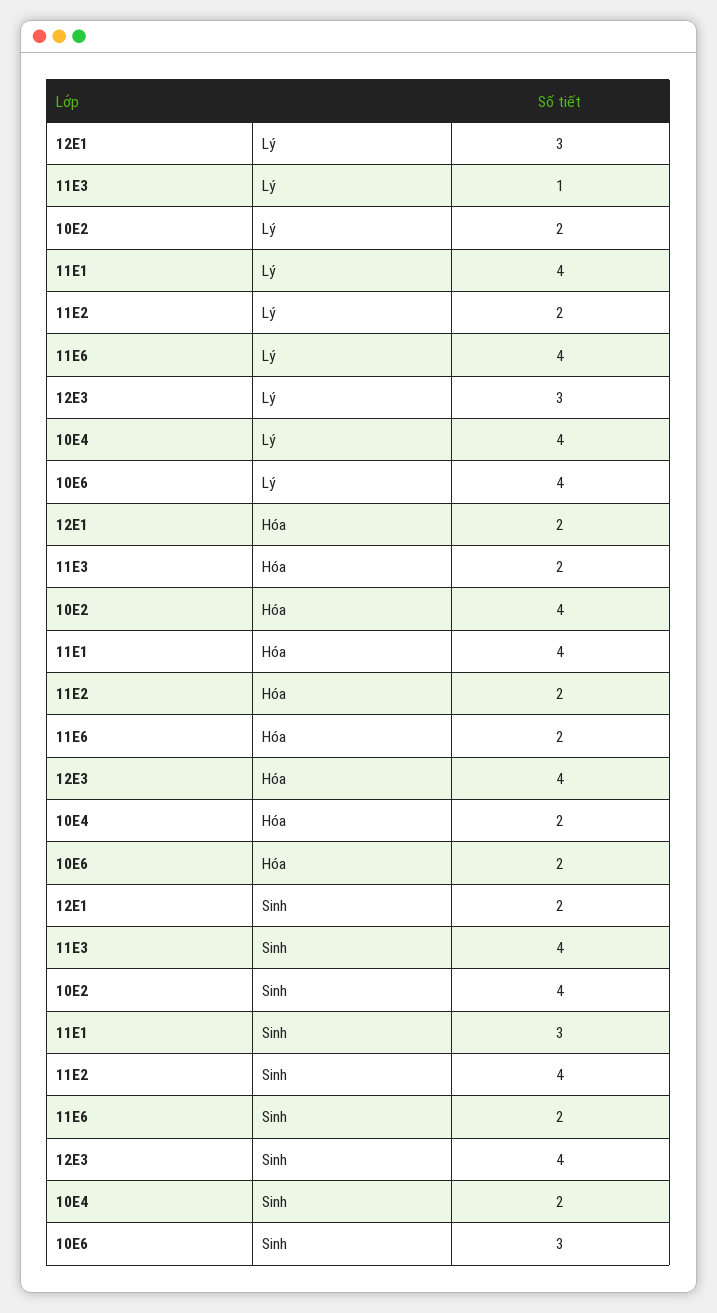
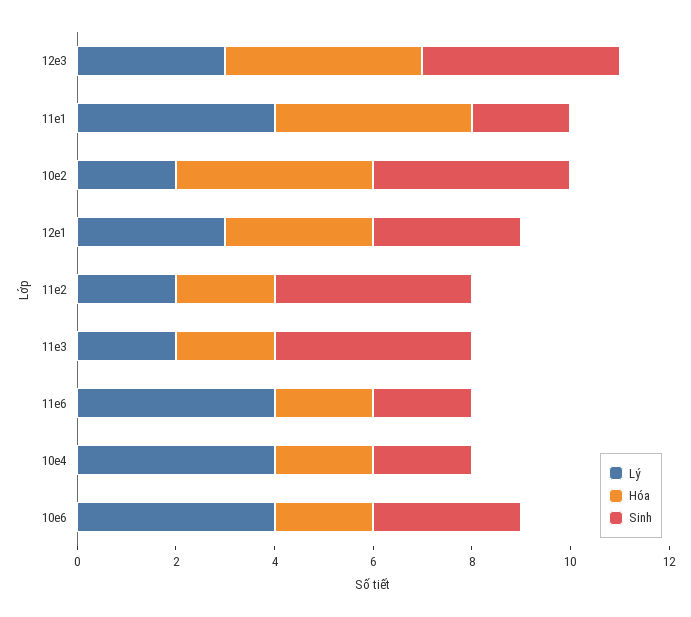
Lý, 11E3: 1 -> 2
Hóa, 12E1: 2 -> 3
Sinh, 12E1: 2 -> 3
Sinh, 11E1: 3 -> 2

